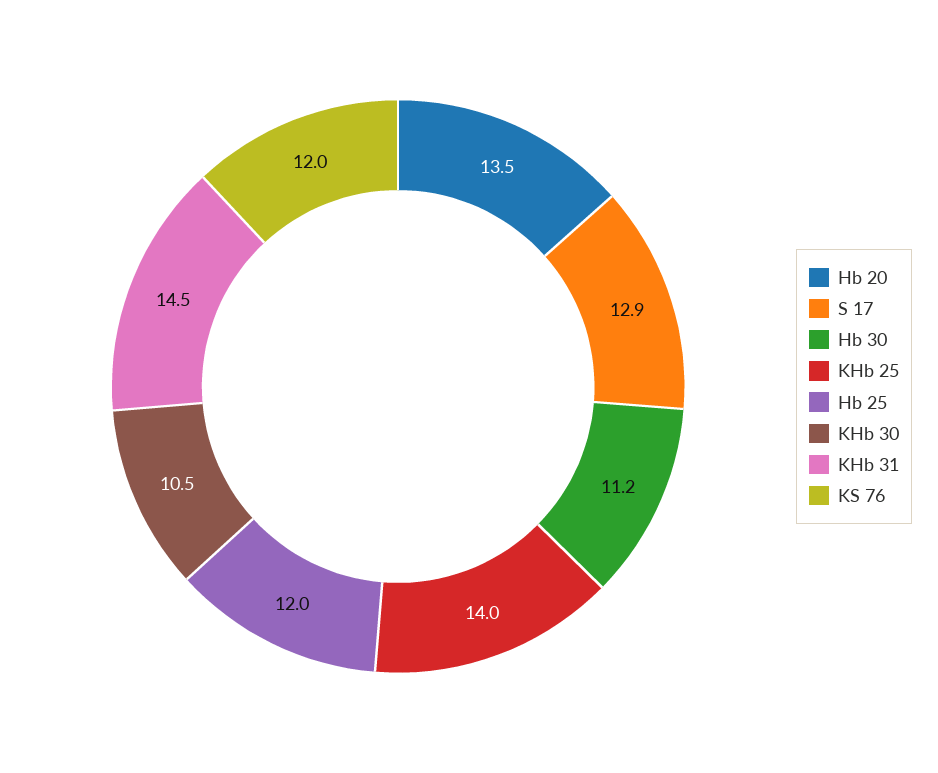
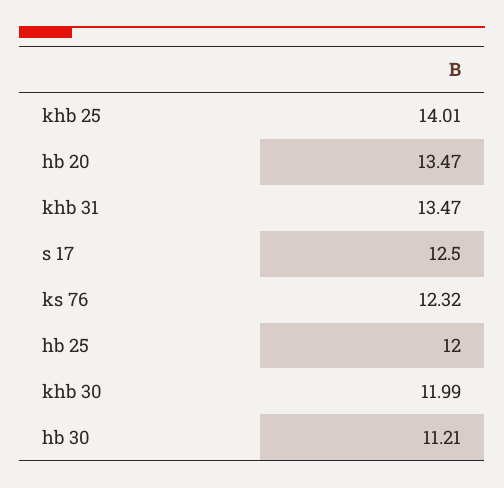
S 17: 12.9 -> 12.5
KHb 30: 10.5 -> 11.99
KHb 31: 14.5 -> 13.47
KS 76: 12 -> 12.32

